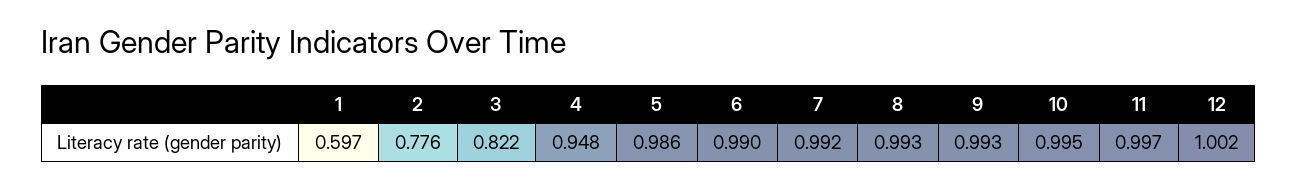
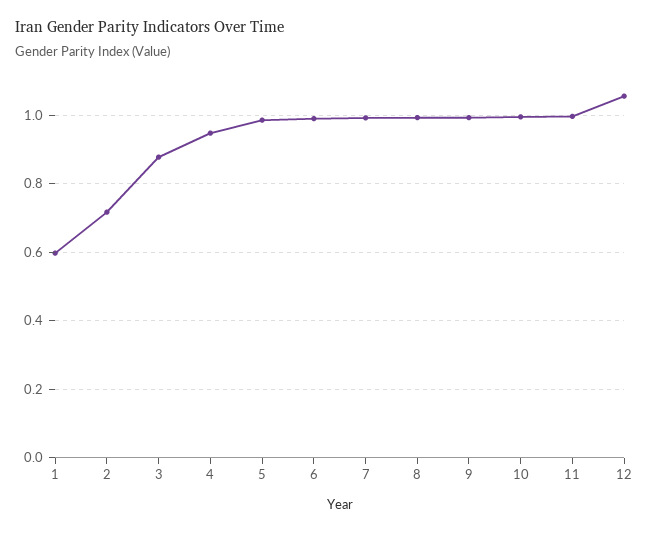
2: 0.776 -> 0.72
3: 0.822 -> 0.88
12: 1.002 -> 1.06

